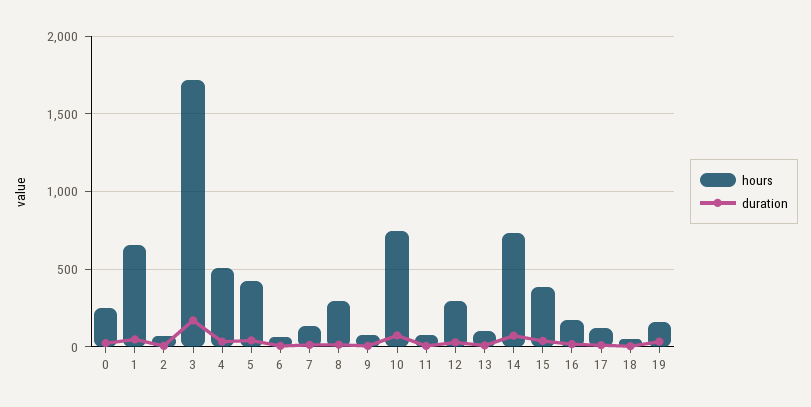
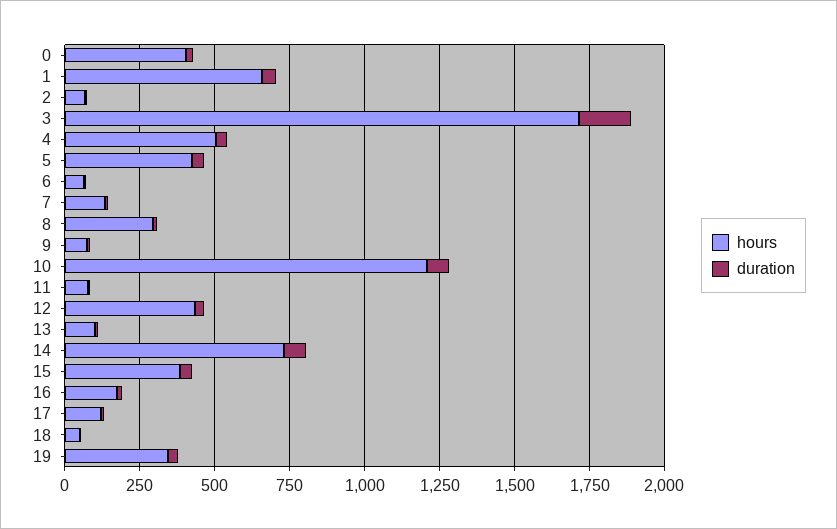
hours, 0: 250 -> 400
hours, 10: 750 -> 1200
hours, 12: 300 -> 450
hours, 19: 150 -> 350

